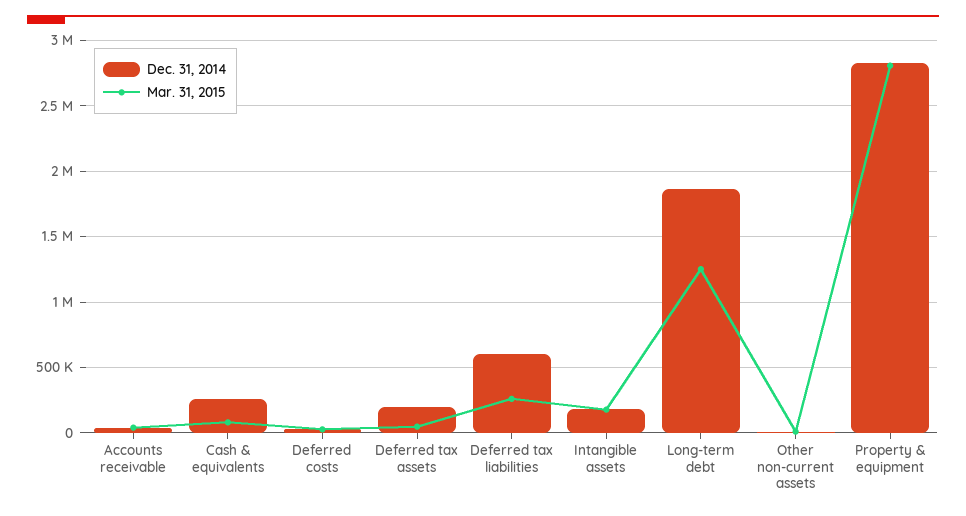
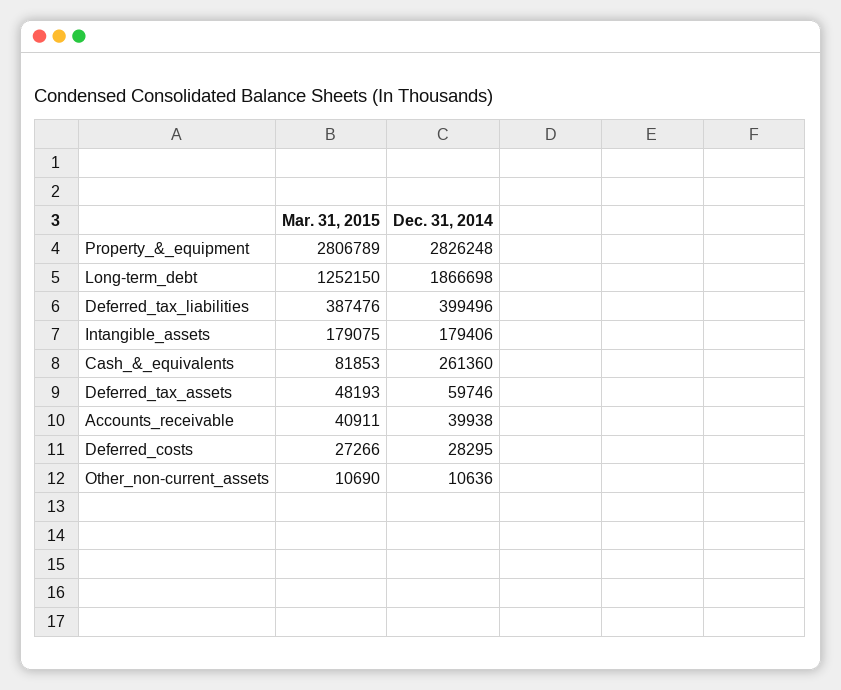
Dec. 31, 2014, Deferred tax assets: 200000 -> 59746
Dec. 31, 2014, Deferred tax liabilities: 600000 -> 399496
Mar. 31, 2015, Deferred tax liabilities: 250000 -> 387476

